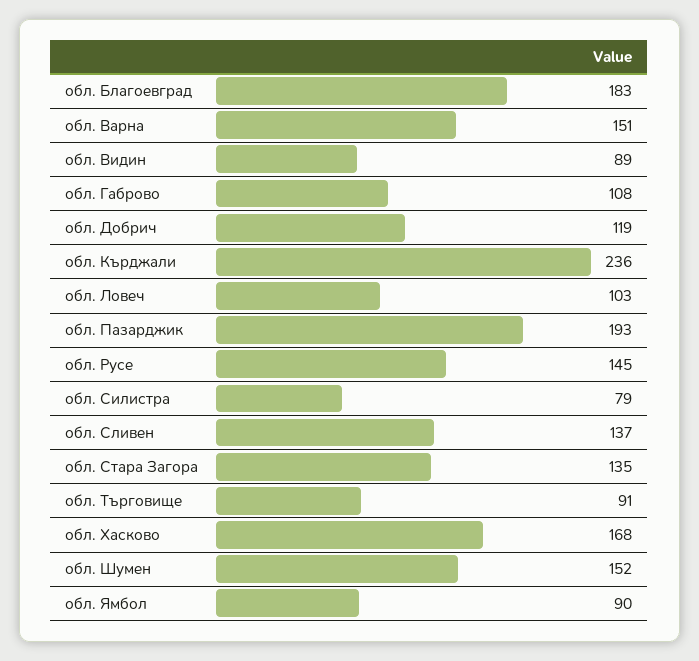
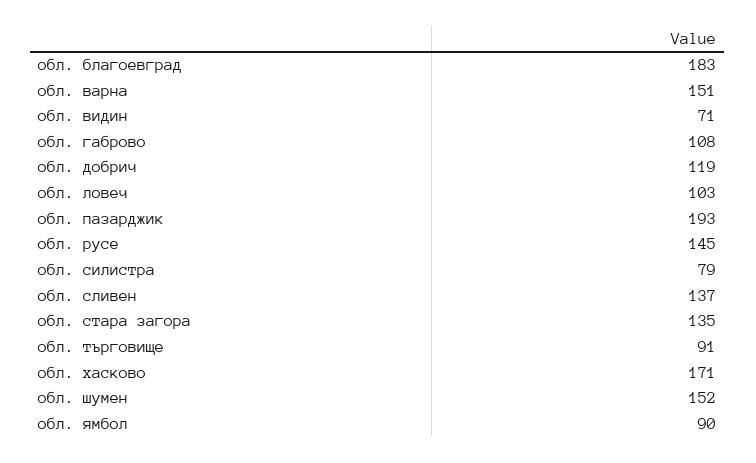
обл. Видин: 89 -> 71
обл. Кърджали: 236 -> none
обл. Хасково: 168 -> 171

